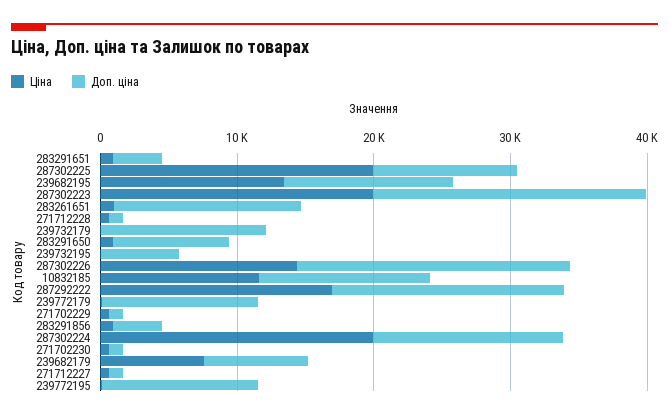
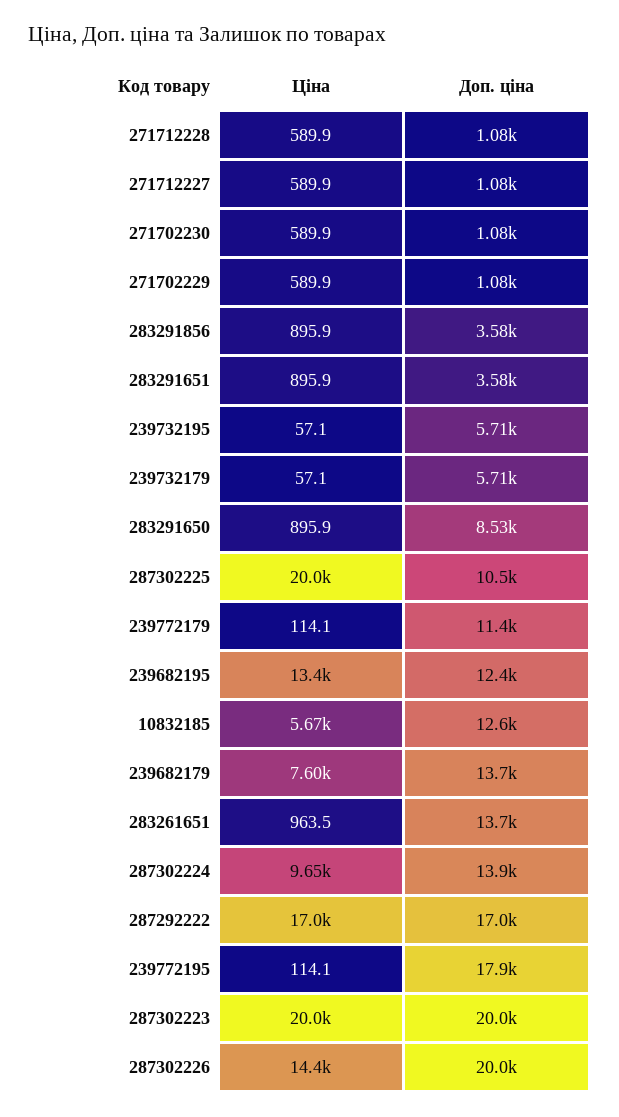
Доп. ціна, 239732179: 12000 -> 5710
Ціна, 10832185: 12000 -> 5670
Ціна, 287302224: 20000 -> 9650
Доп. ціна, 239682179: 8000 -> 13700
Доп. ціна, 239772195: 12000 -> 17900

